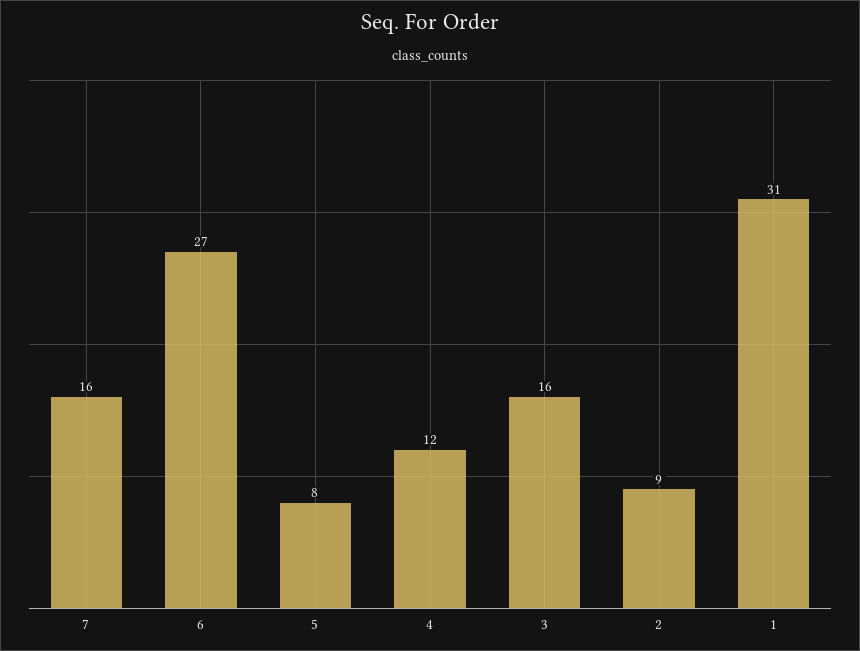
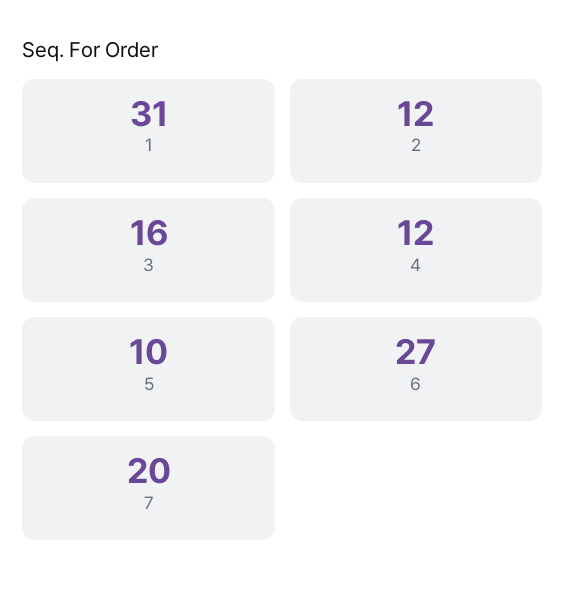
7: 16 -> 20
5: 8 -> 10
2: 9 -> 12

